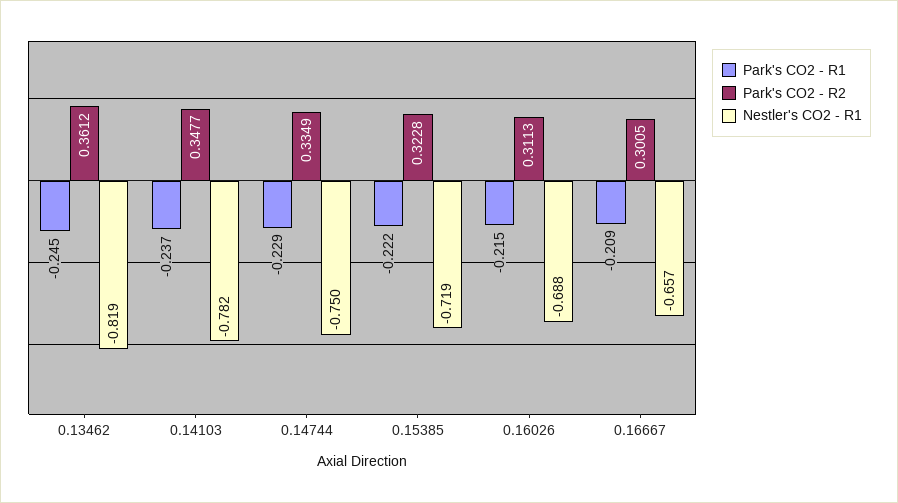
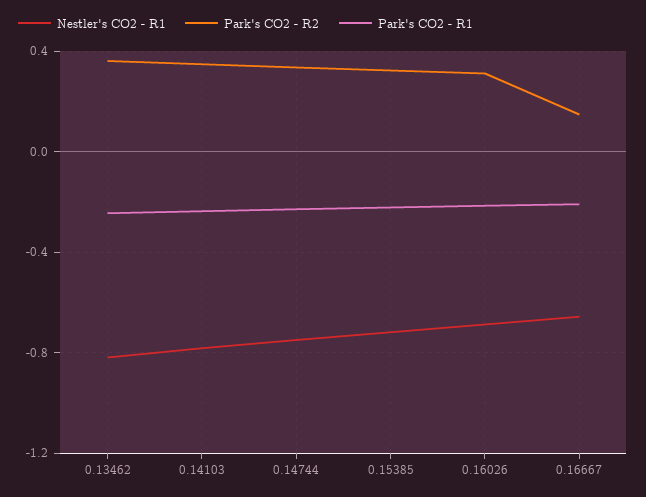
Park's CO2 - R2, 0.16667: 0.3005 -> 0.15

